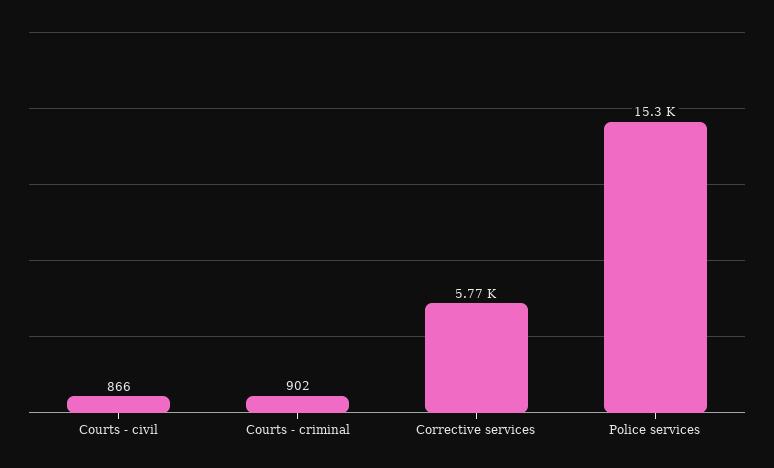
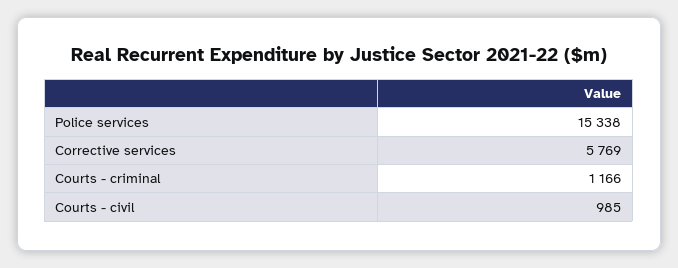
Courts - civil: 866 -> 985
Courts - criminal: 902 -> 1166

